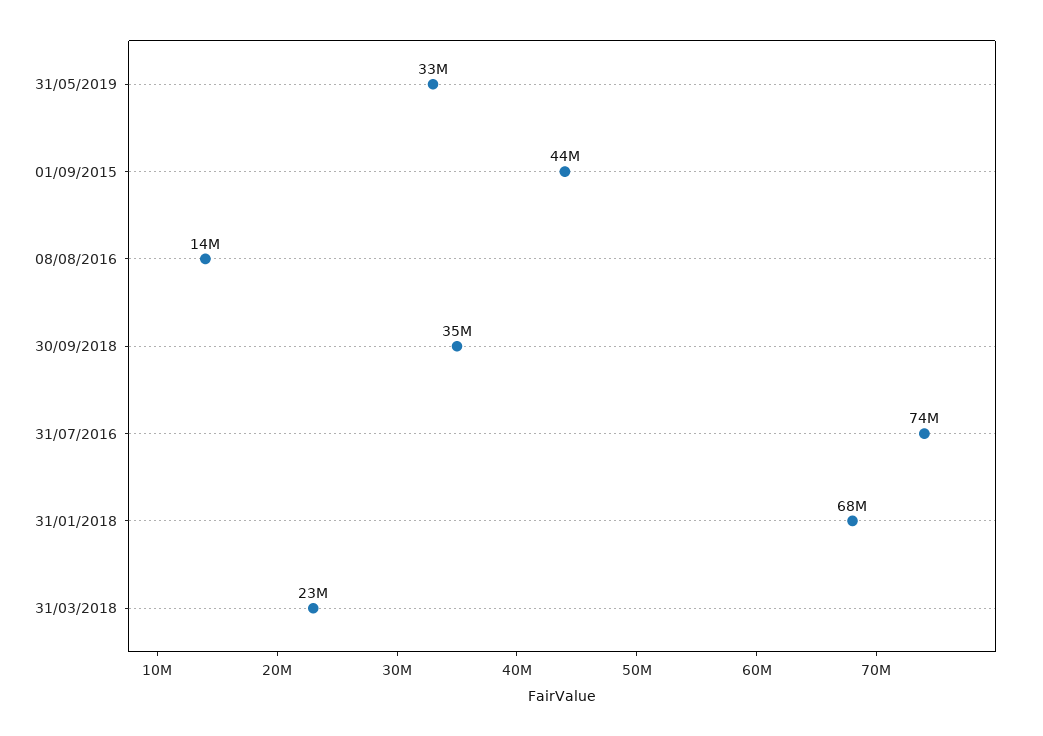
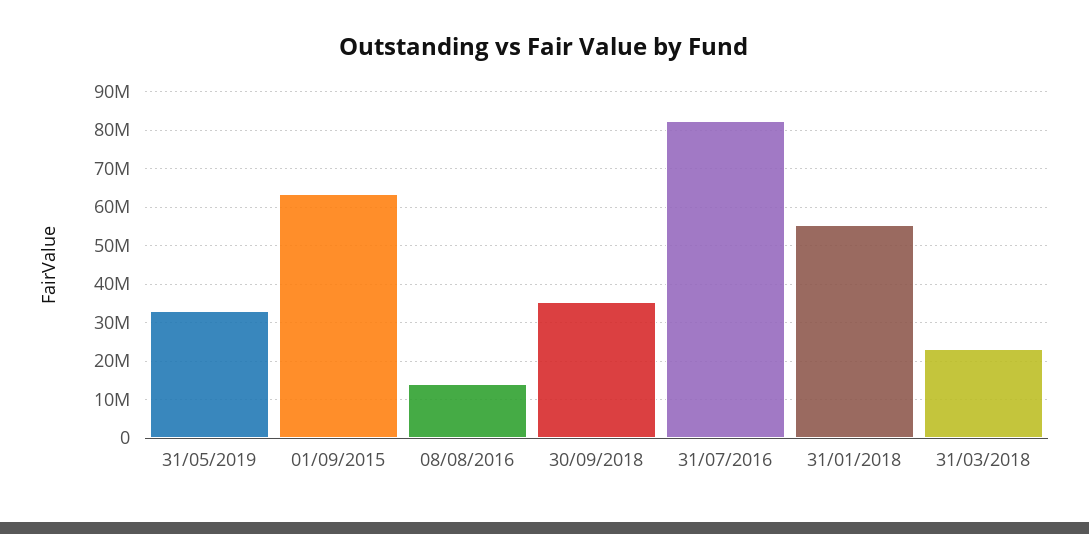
01/09/2015: 44000000 -> 64000000
31/07/2016: 74000000 -> 82000000
31/01/2018: 68000000 -> 56000000

